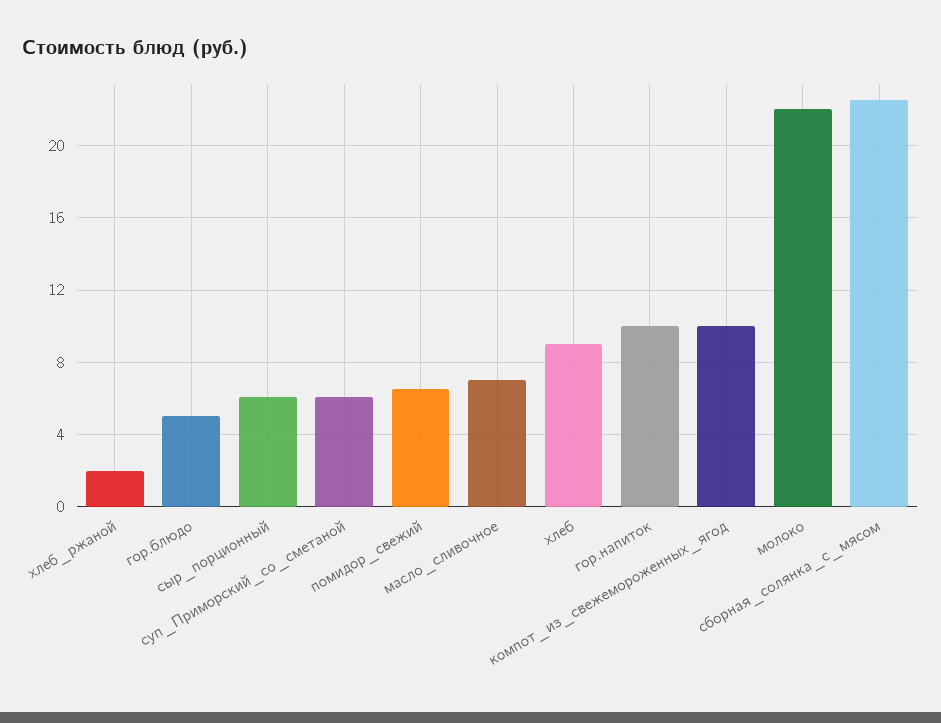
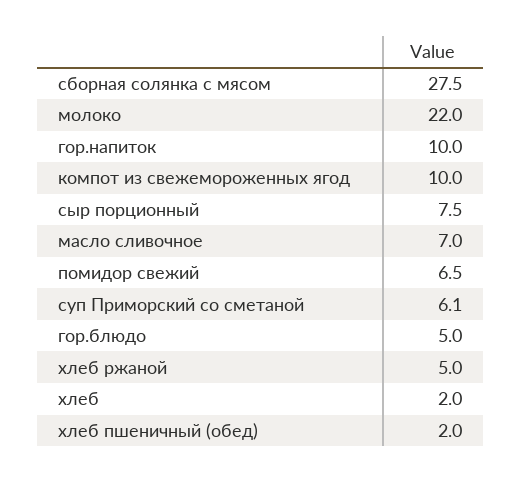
хлеб_ржаной: 2 -> 5
сыр_порционный: 6 -> 7.5
хлеб: 9 -> 2
сборная_солянка_с_мясом: 22.5 -> 27.5
хлеб пшеничный (обед): none -> 2

